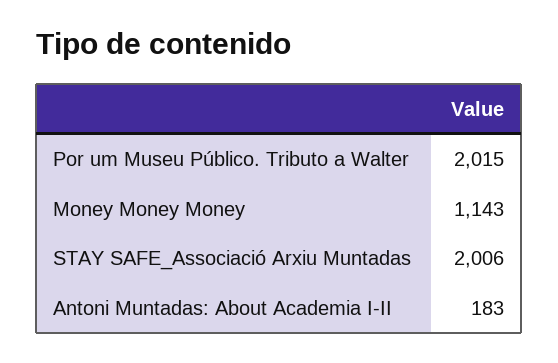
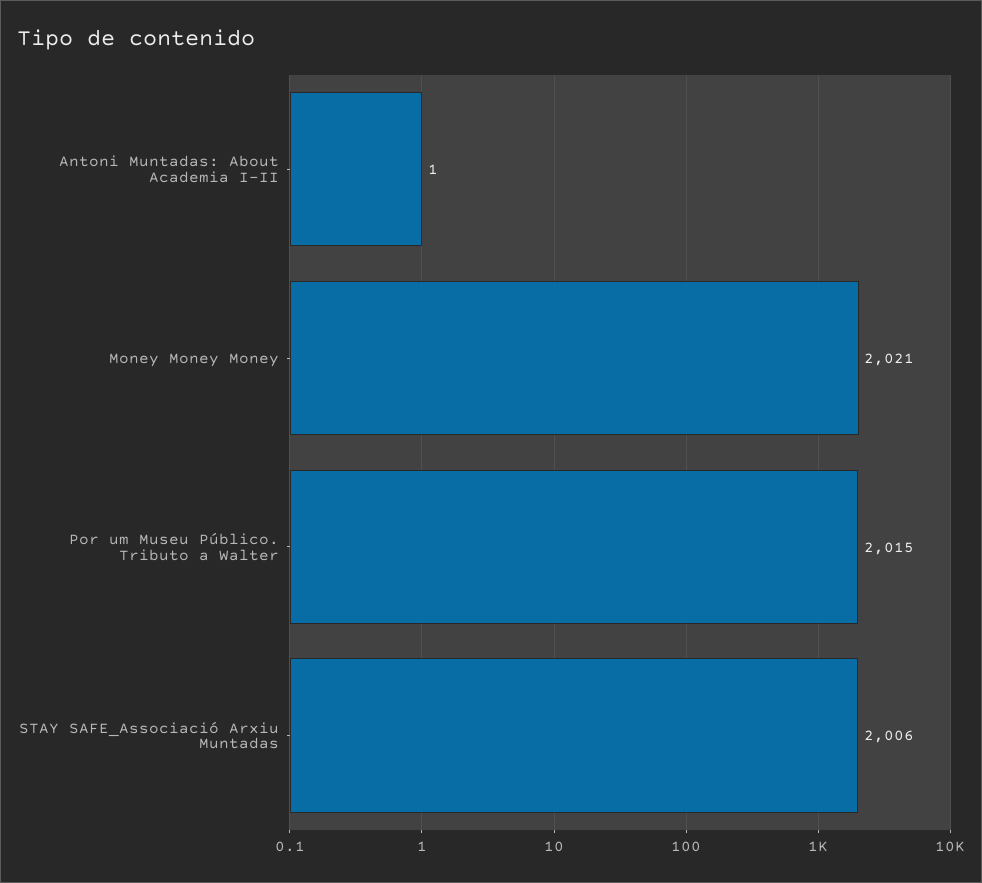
Money Money Money: 1143 -> 2021
Antoni Muntadas: About Academia I-II: 183 -> 1

